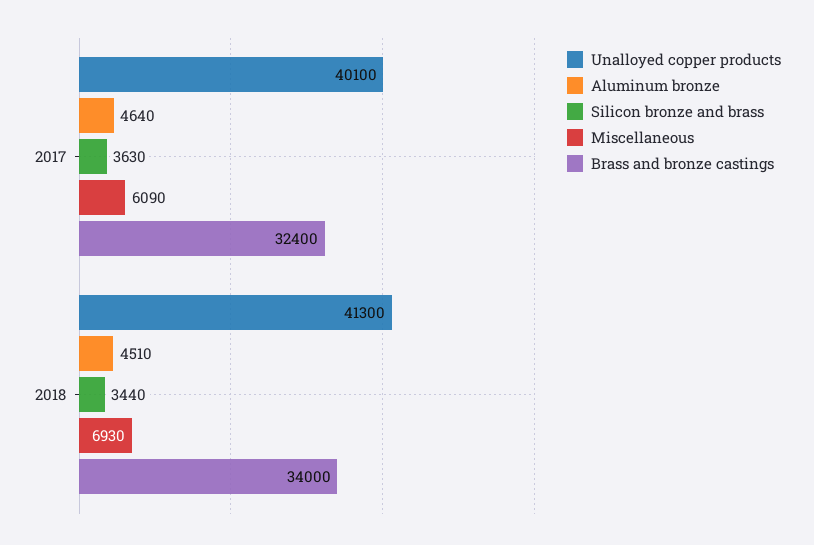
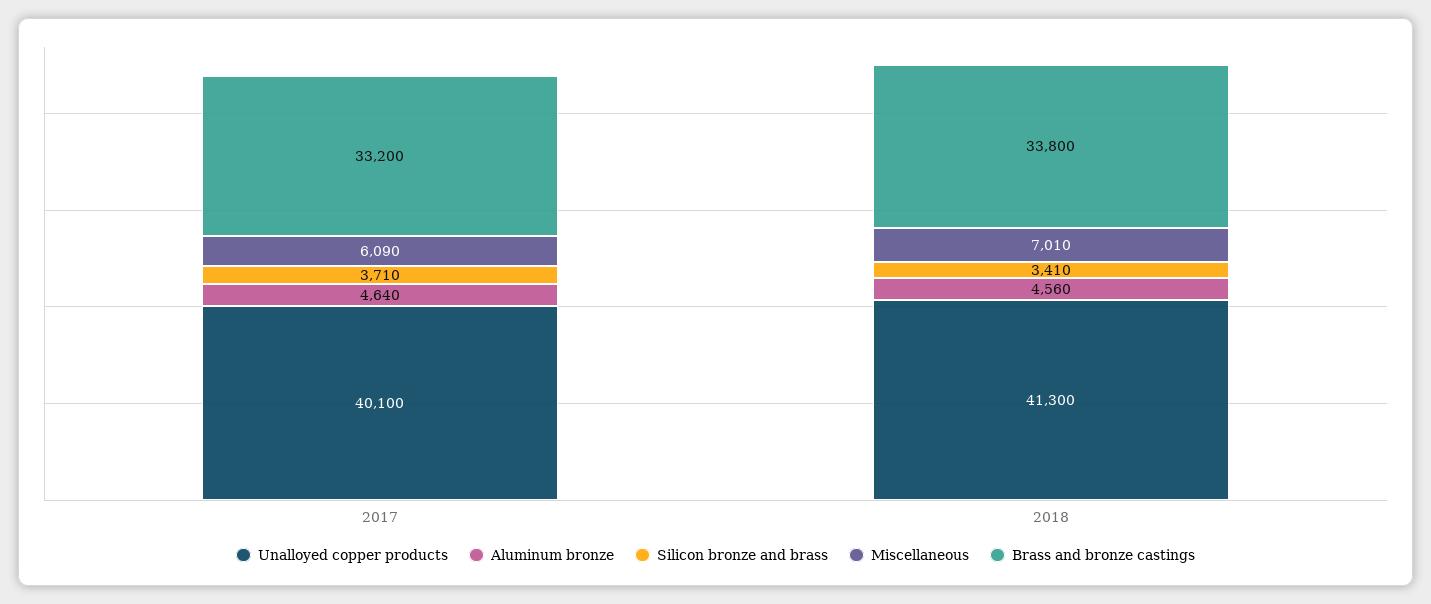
Silicon bronze and brass, 2017: 3630 -> 3710
Brass and bronze castings, 2017: 32400 -> 33200
Aluminum bronze, 2018: 4510 -> 4560
Silicon bronze and brass, 2018: 3440 -> 3410
Miscellaneous, 2018: 6930 -> 7010
Brass and bronze castings, 2018: 34000 -> 33800

